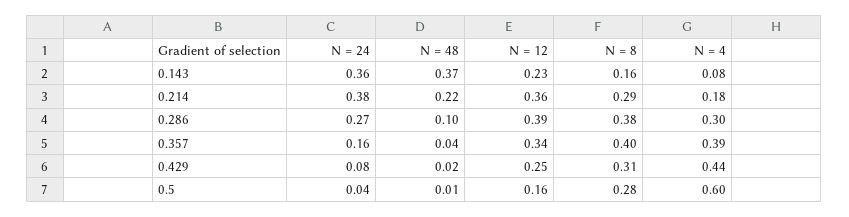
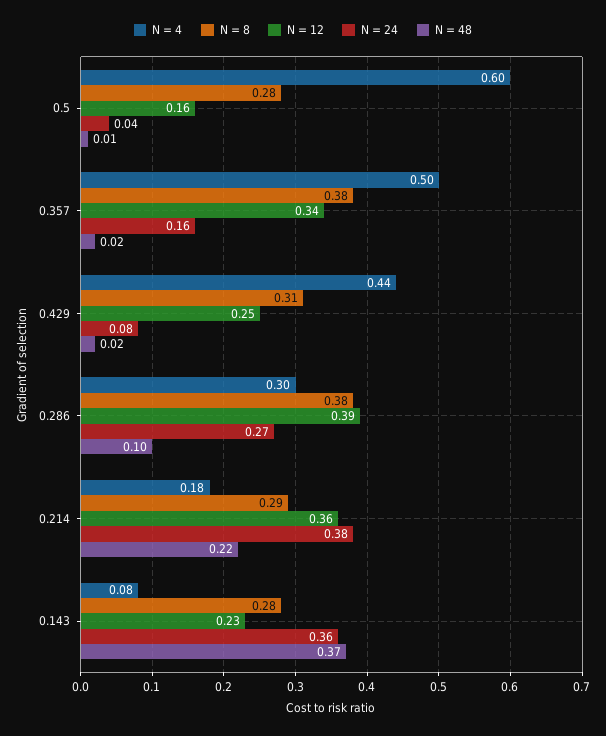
N = 8, 0.143: 0.16 -> 0.28
N = 48, 0.357: 0.04 -> 0.02
N = 8, 0.357: 0.4 -> 0.38
N = 4, 0.357: 0.39 -> 0.5

